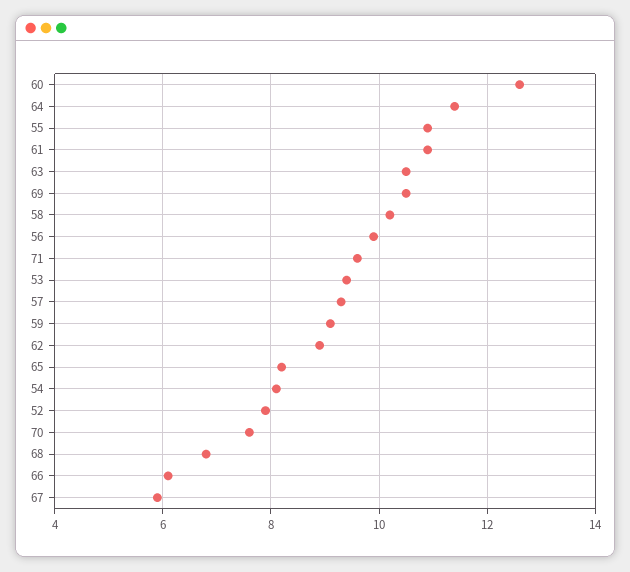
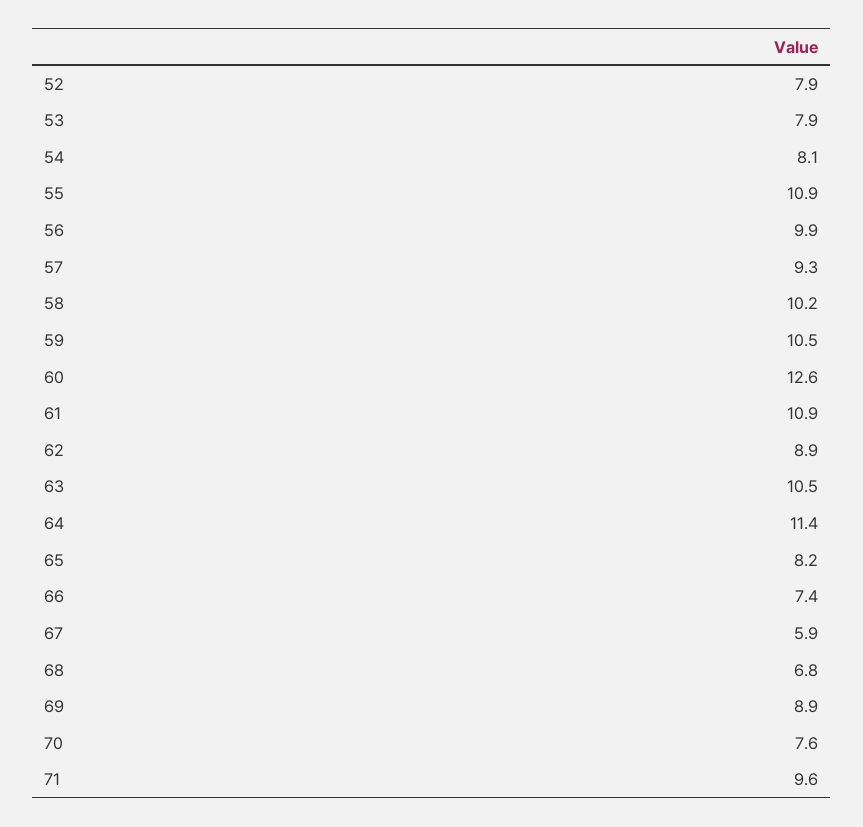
69: 10.5 -> 8.9
53: 9.5 -> 7.9
59: 9 -> 10.5
66: 6 -> 7.4

